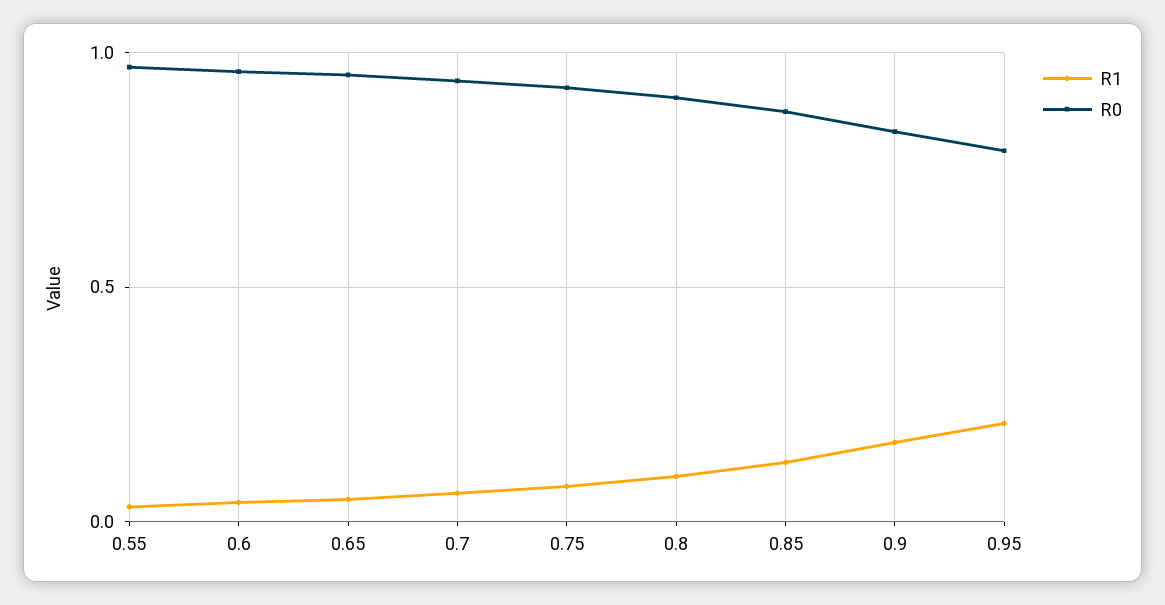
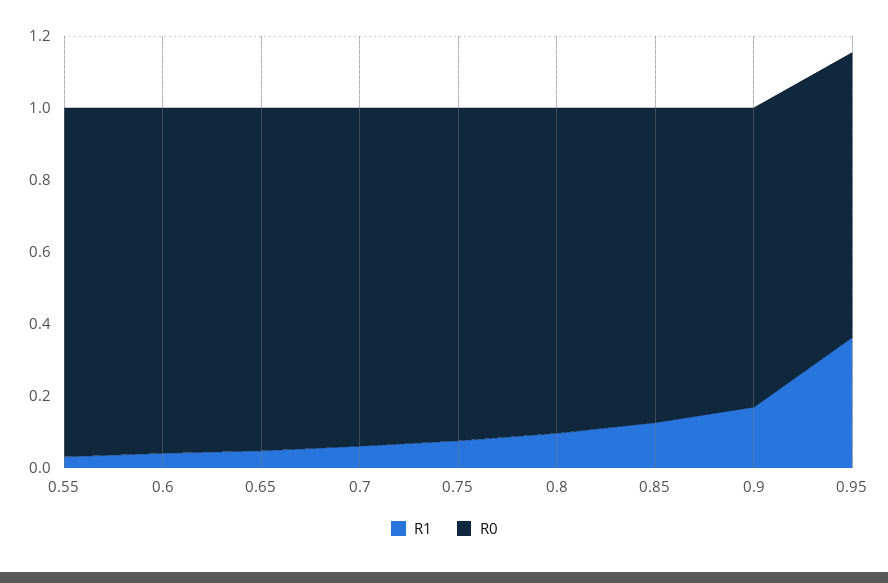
R1, 0.95: 0.2 -> 0.35

